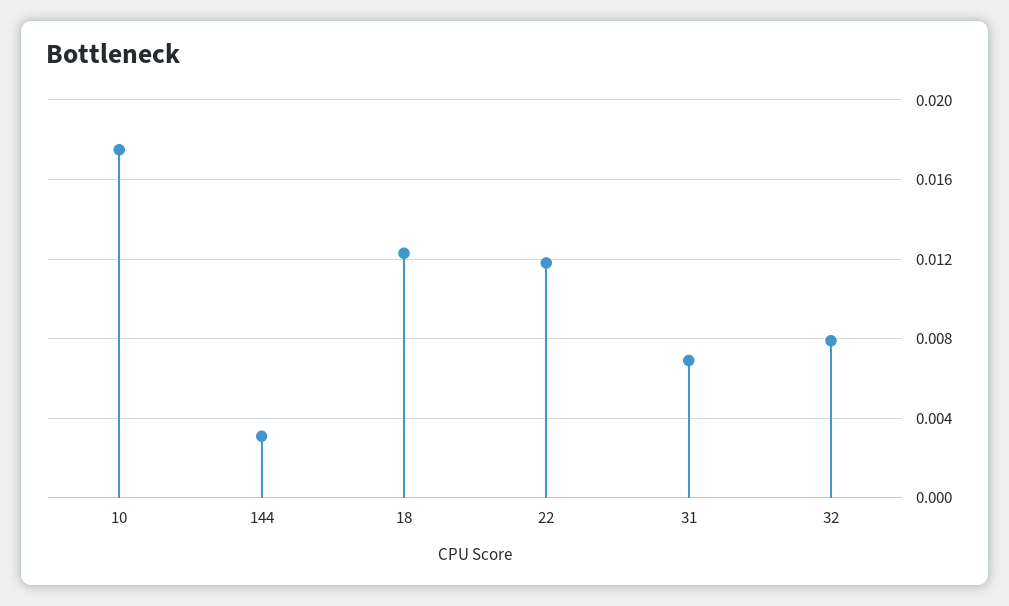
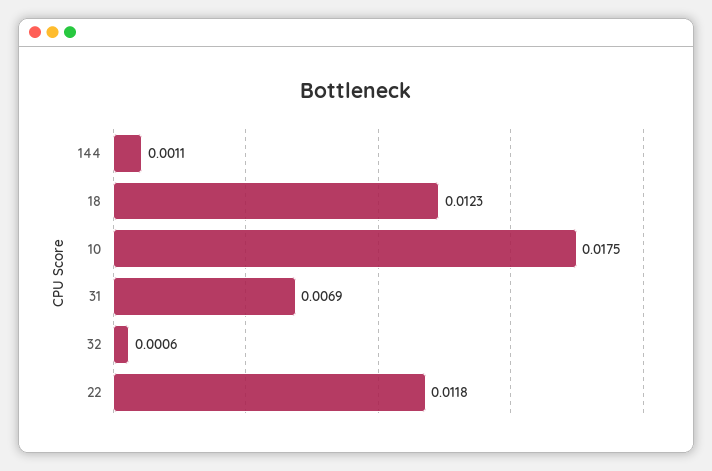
144: 0.003 -> 0.0011
32: 0.008 -> 0.0006

